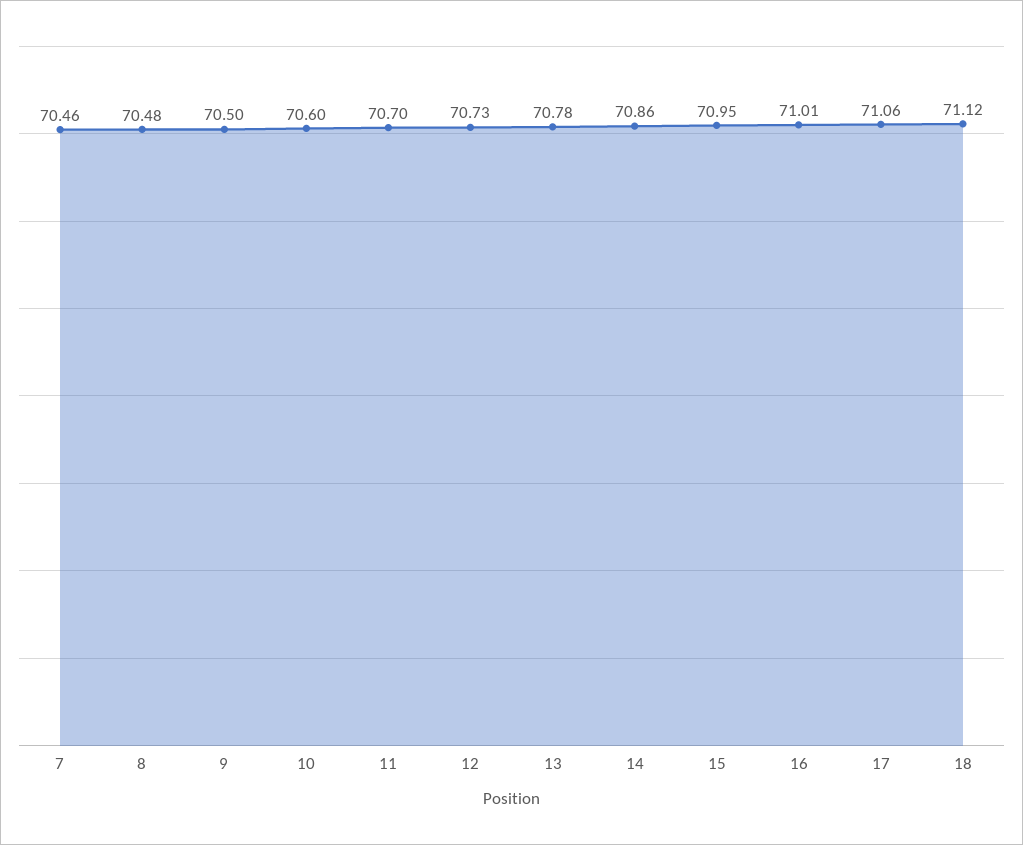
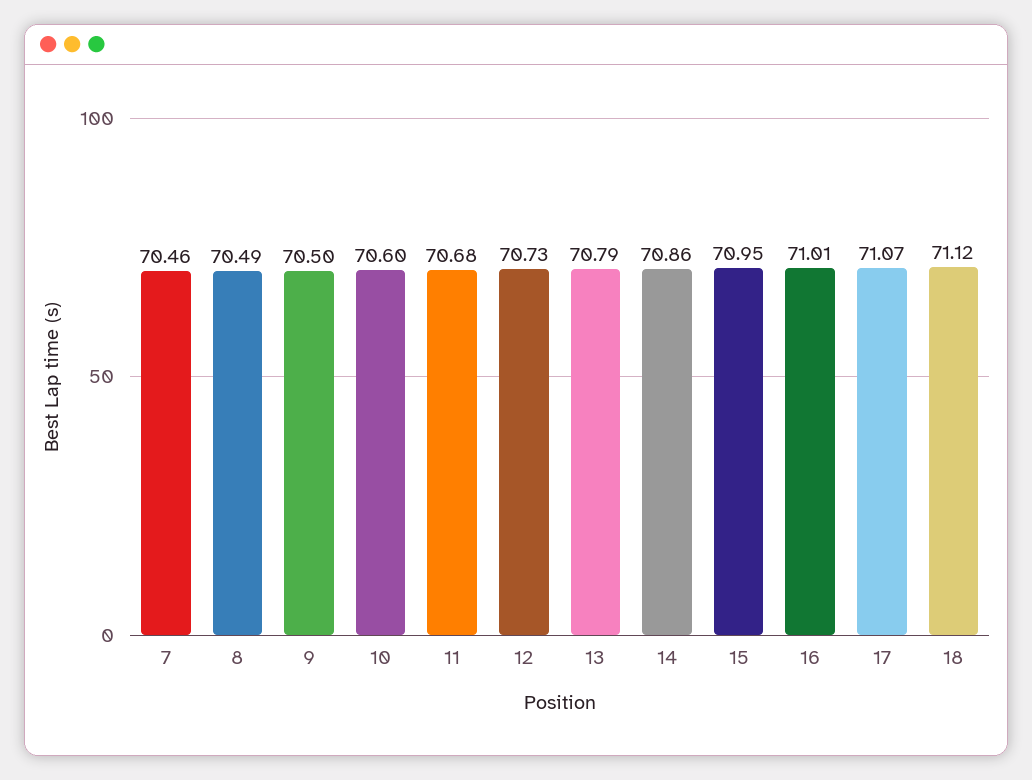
8: 70.48 -> 70.49
11: 70.7 -> 70.68
13: 70.78 -> 70.79
17: 71.06 -> 71.07

